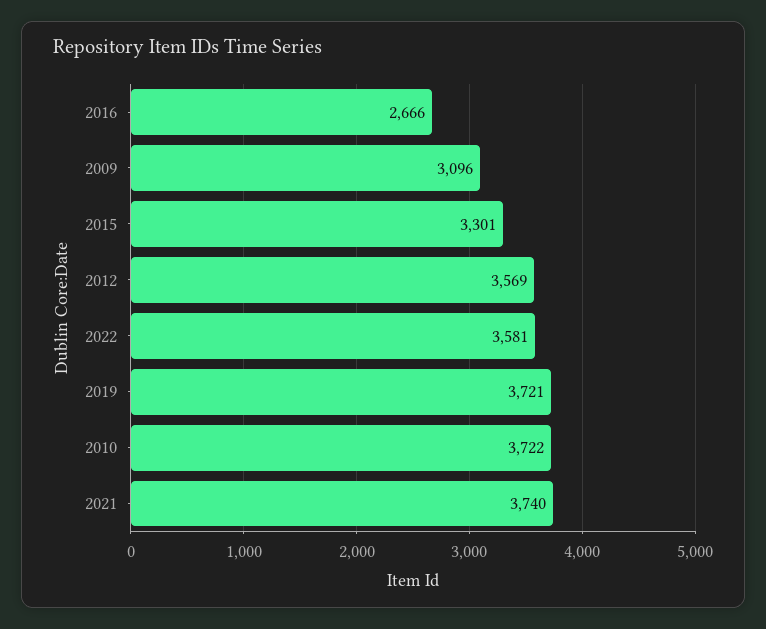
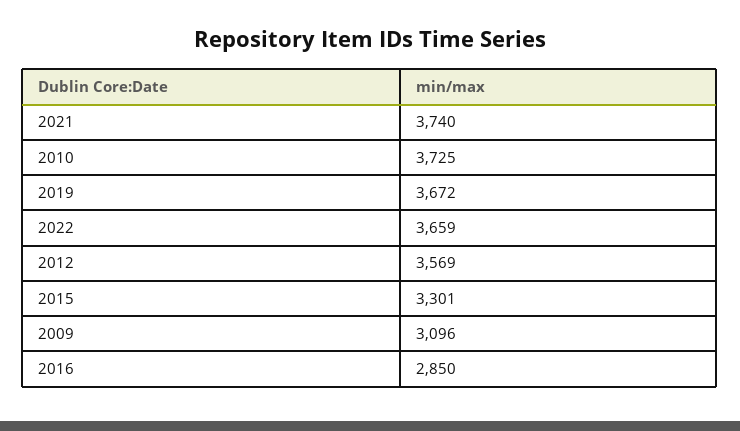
2016: 2666 -> 2850
2022: 3581 -> 3659
2019: 3721 -> 3672
2010: 3722 -> 3725

